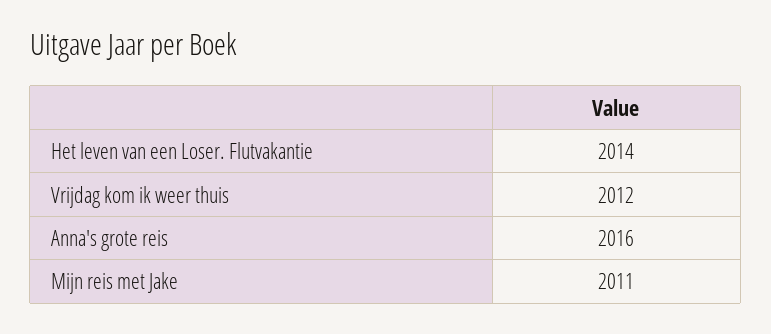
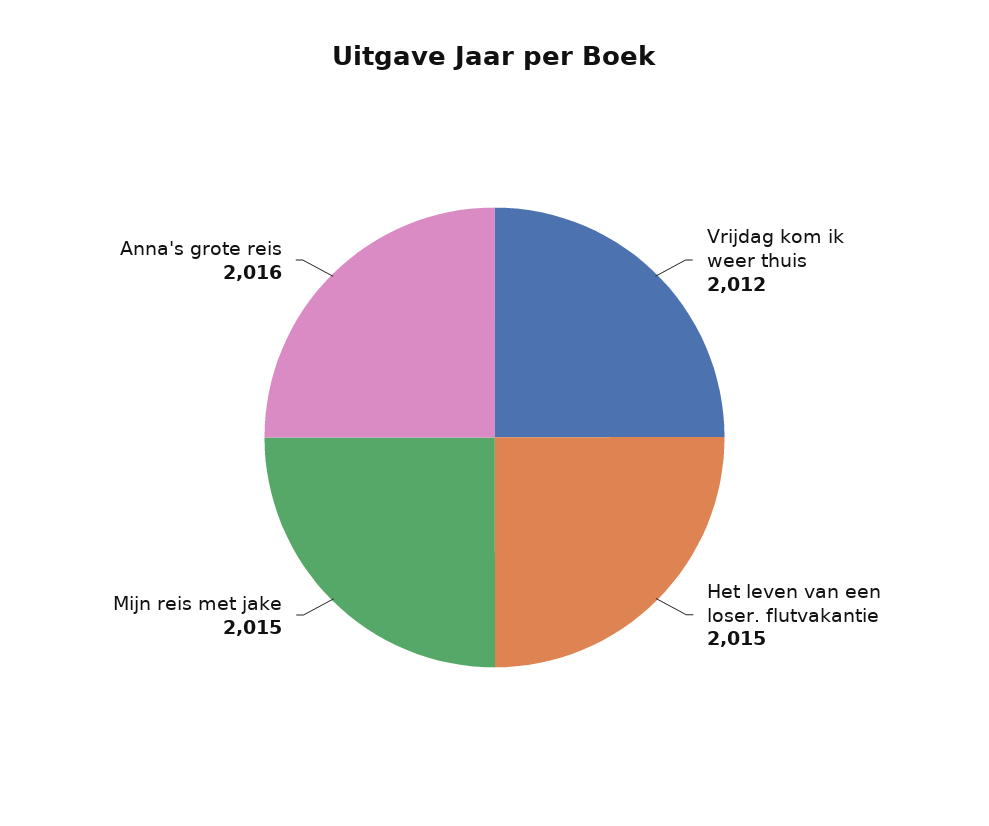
Het leven van een Loser. Flutvakantie: 2014 -> 2015
Mijn reis met Jake: 2011 -> 2015

